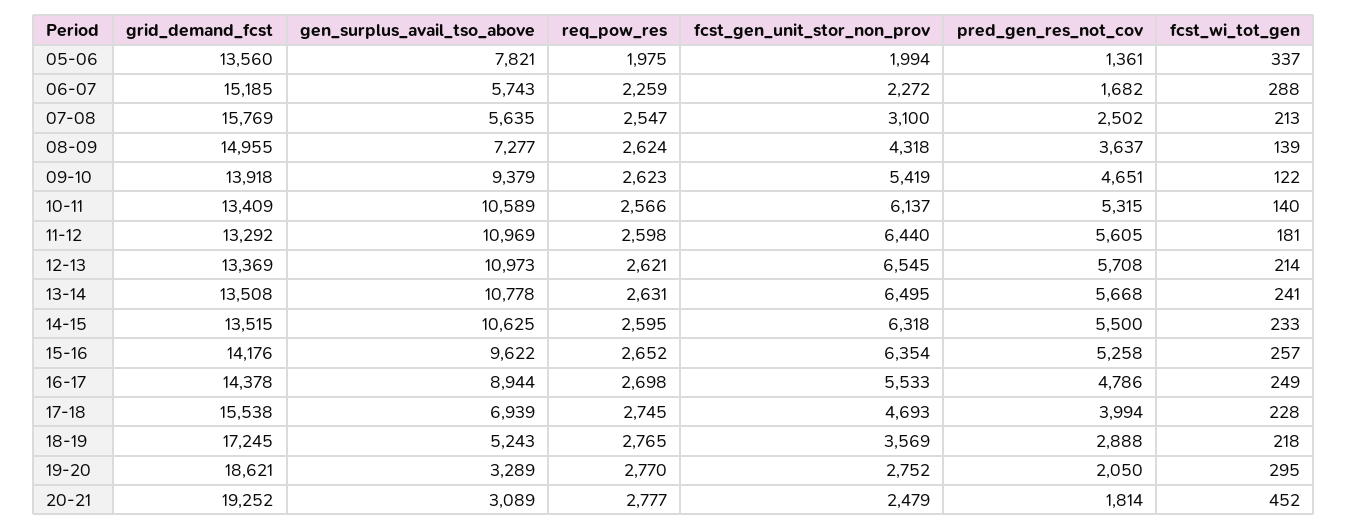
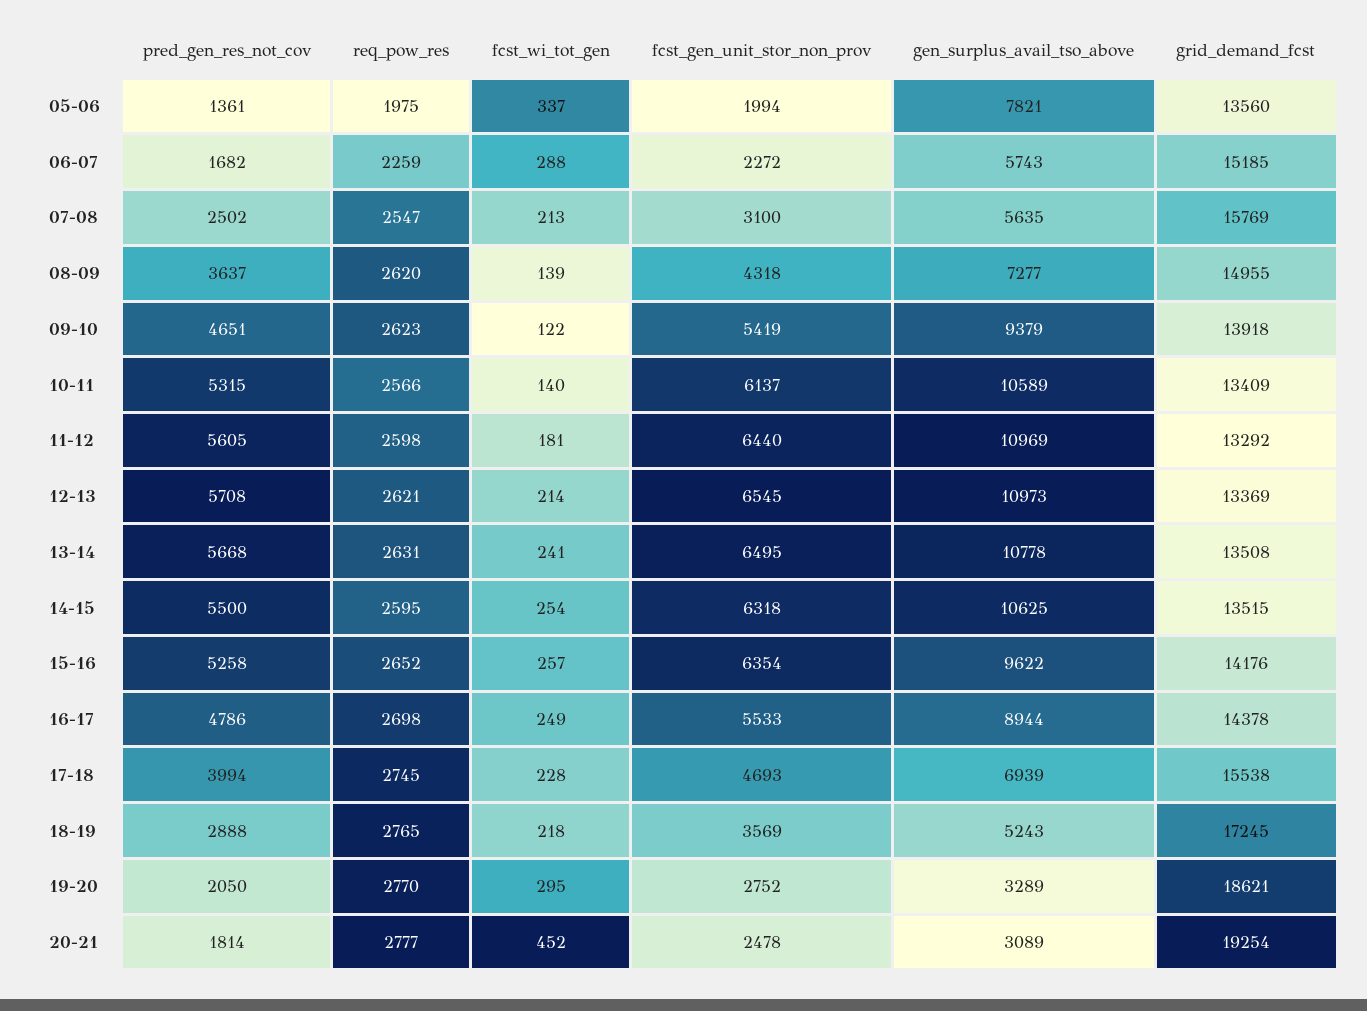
req_pow_res, 08-09: 2624 -> 2620
fcst_wi_tot_gen, 14-15: 233 -> 254
grid_demand_fcst, 20-21: 19252 -> 19254
fcst_gen_unit_stor_non_prov, 20-21: 2479 -> 2478

